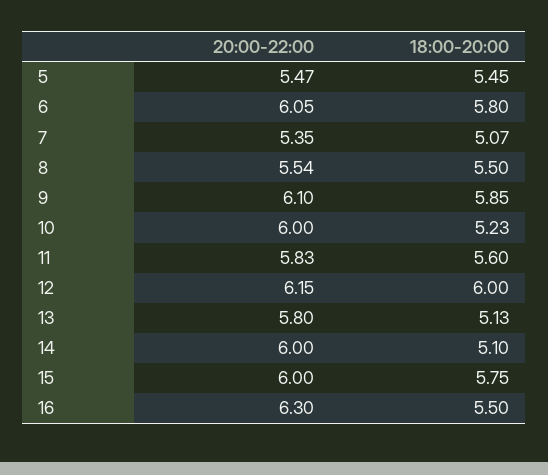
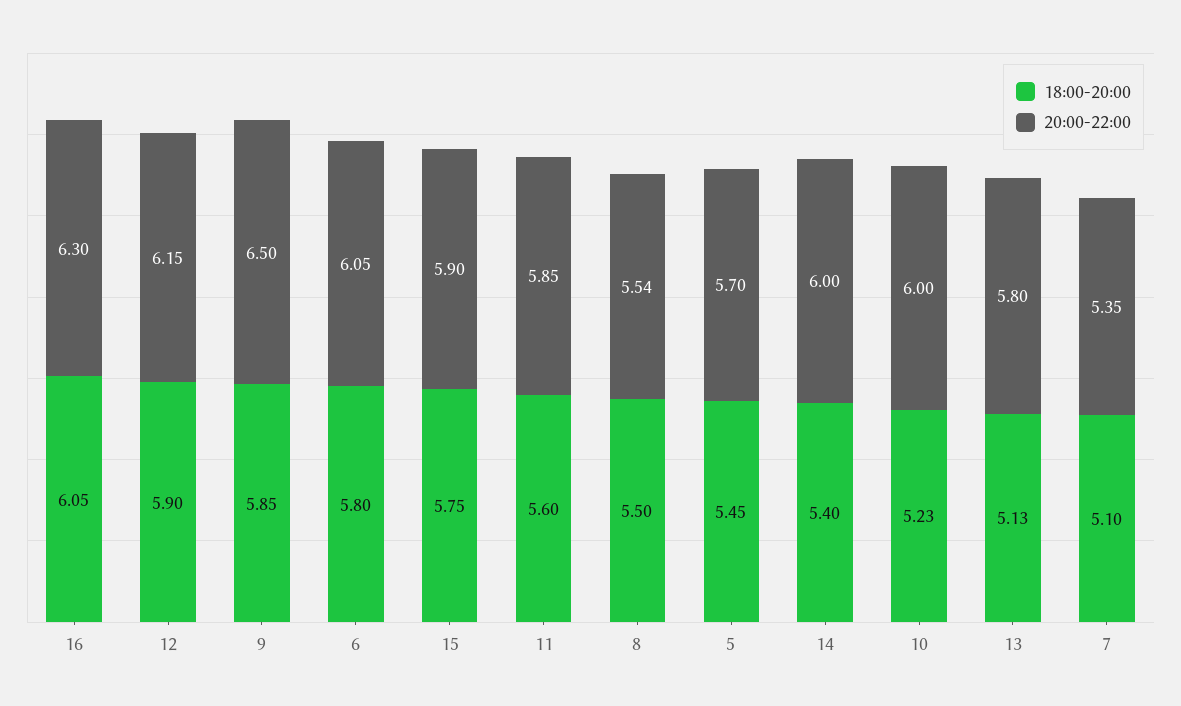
20:00-22:00, 5: 5.47 -> 5.7
18:00-20:00, 7: 5.07 -> 5.1
20:00-22:00, 9: 6.1 -> 6.5
20:00-22:00, 11: 5.83 -> 5.85
18:00-20:00, 12: 6 -> 5.9
18:00-20:00, 14: 5.1 -> 5.4
20:00-22:00, 15: 6 -> 5.9
18:00-20:00, 16: 5.5 -> 6.05

